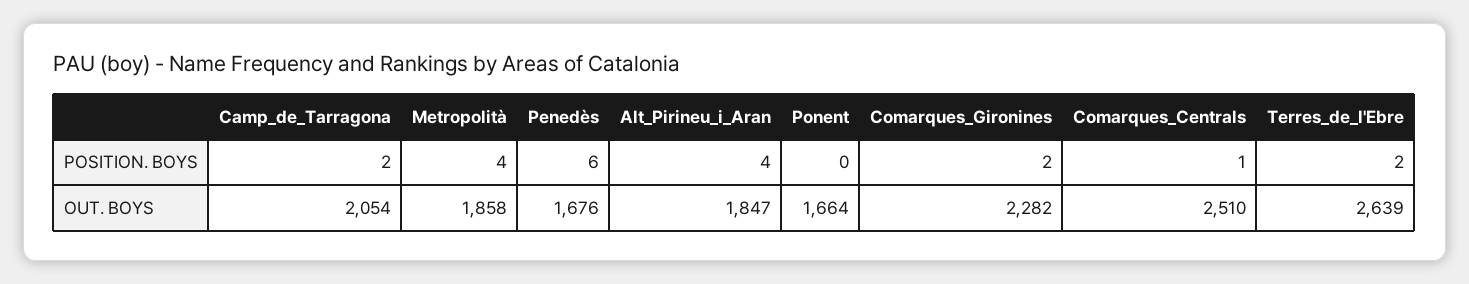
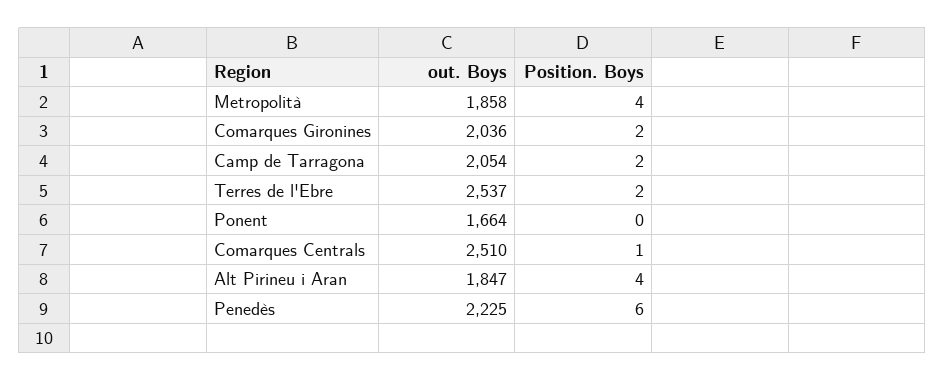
Penedès, OUT. BOYS: 1676 -> 2225
Comarques_Gironines, OUT. BOYS: 2282 -> 2036
Terres_de_l'Ebre, OUT. BOYS: 2639 -> 2537

